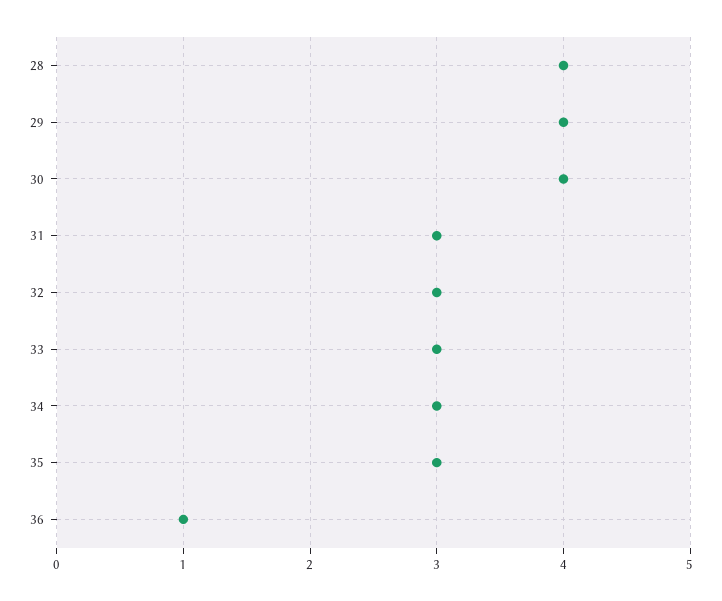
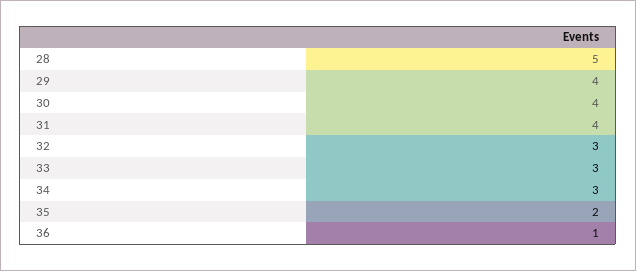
28: 4 -> 5
31: 3 -> 4
35: 3 -> 2

